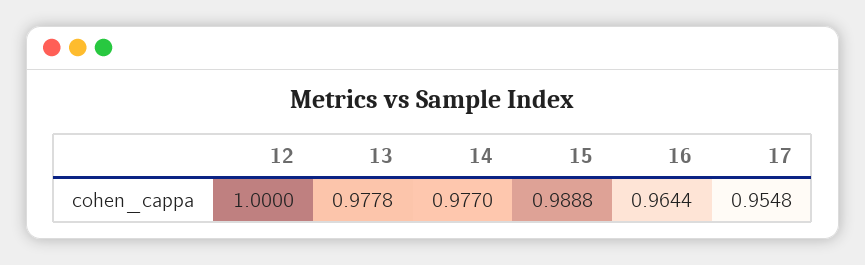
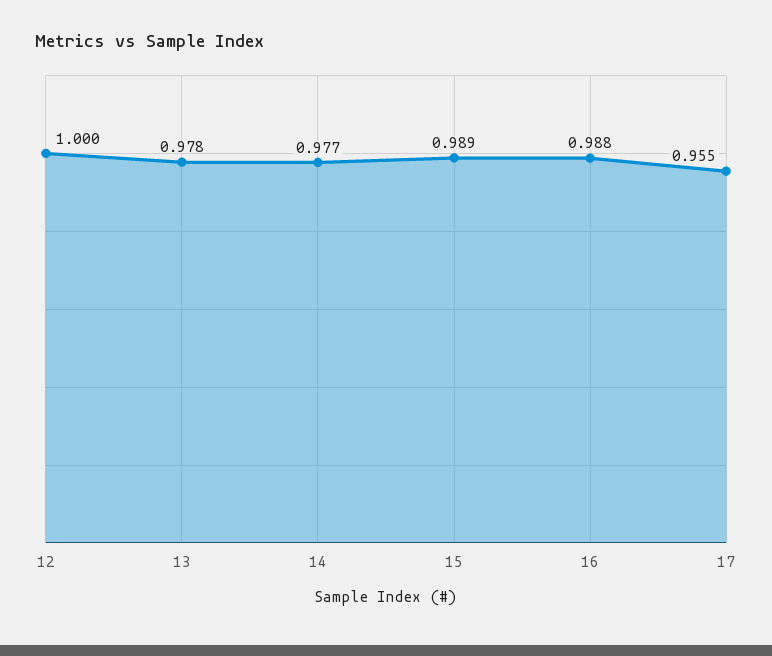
16: 0.9644 -> 0.988

